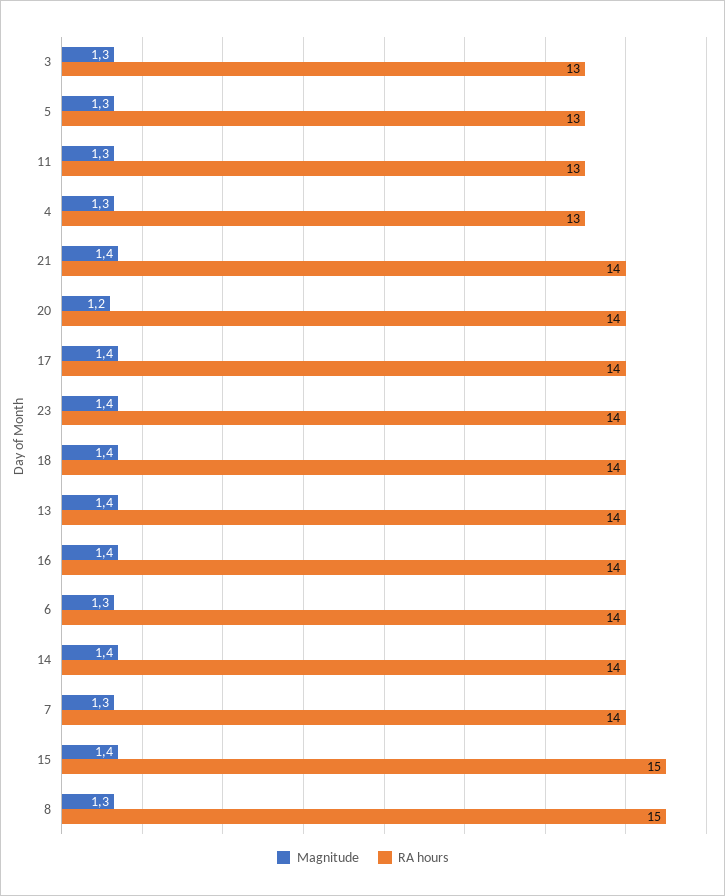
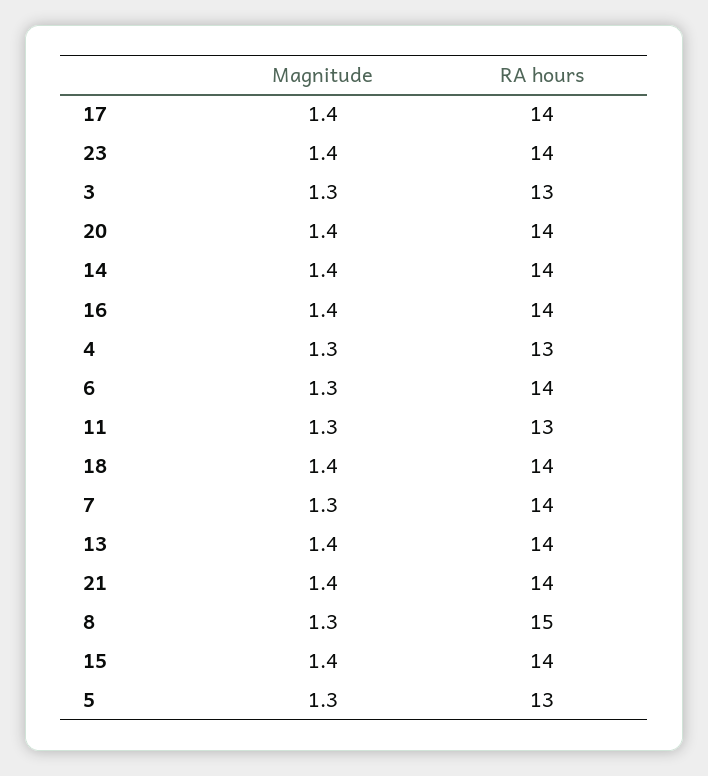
Magnitude, 20: 1.2 -> 1.4
RA hours, 15: 15 -> 14

